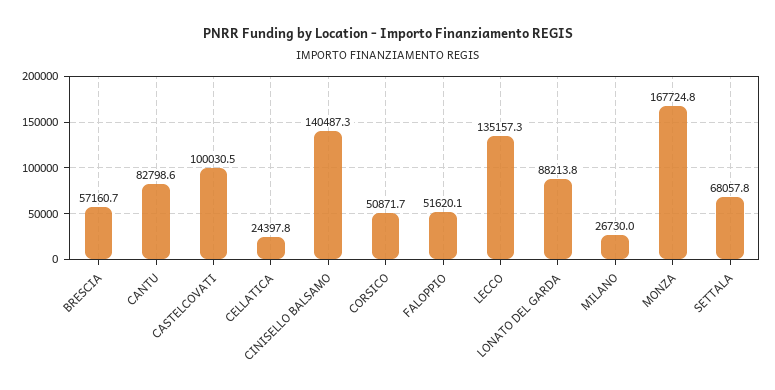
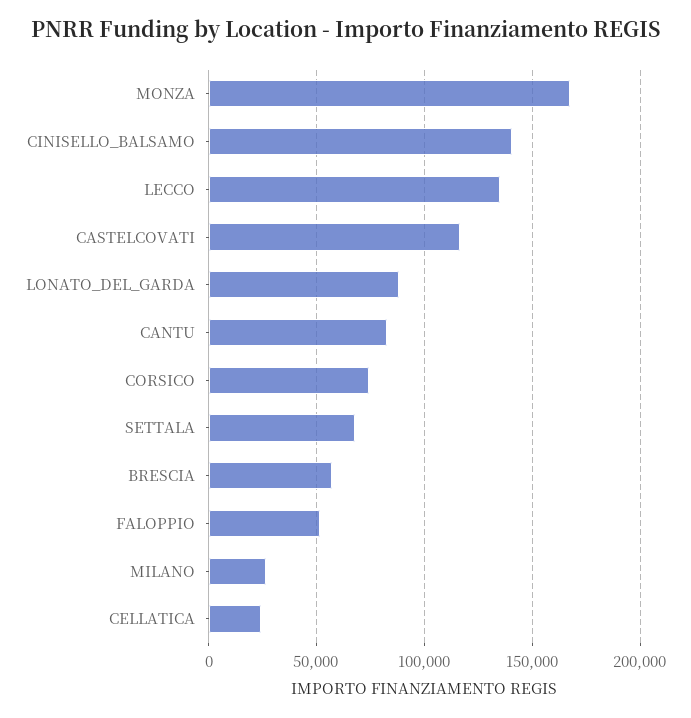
CASTELCOVATI: 100030.5 -> 115000
CORSICO: 50871.7 -> 75000

